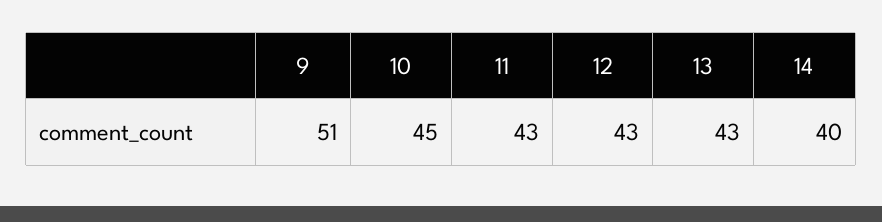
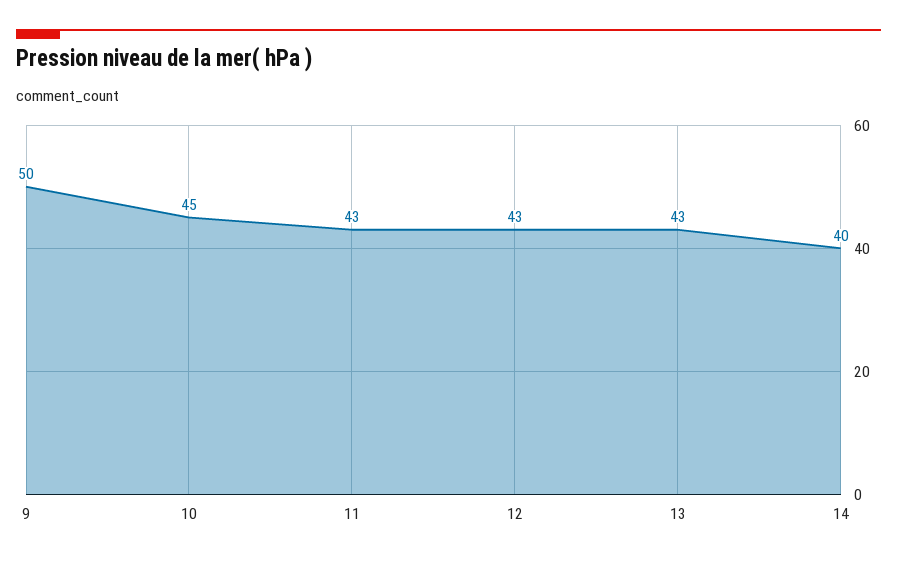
9: 51 -> 50

